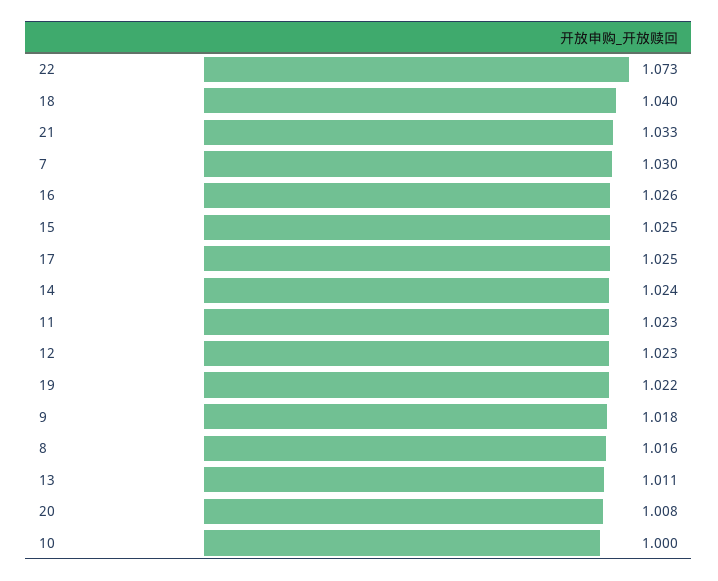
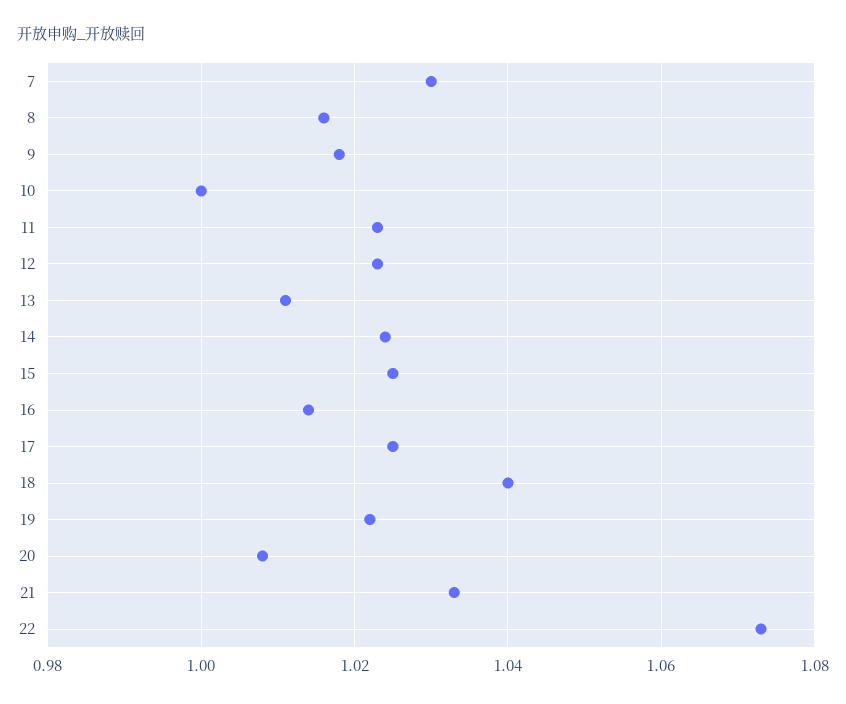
16: 1.026 -> 1.015

